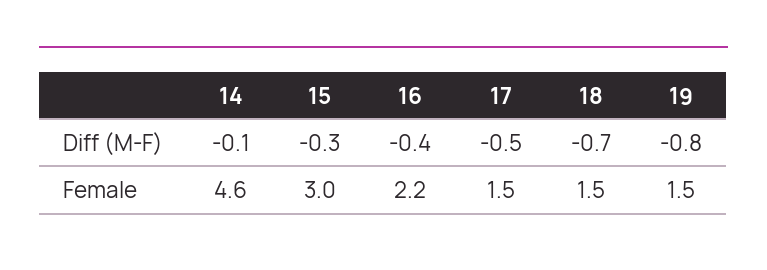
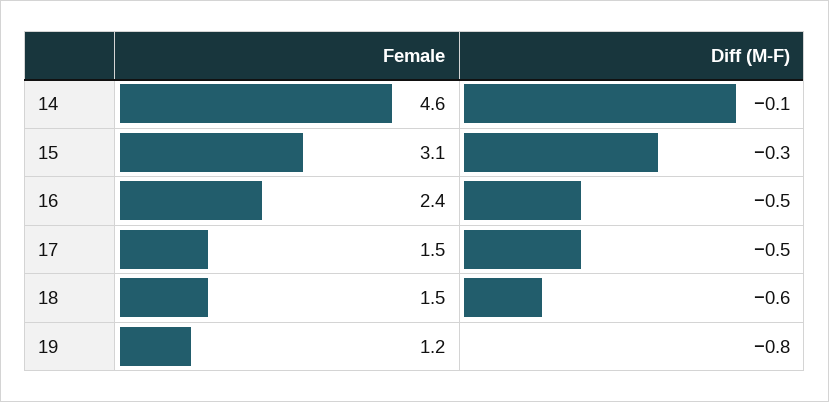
16, Diff (M-F): -0.4 -> -0.5
18, Diff (M-F): -0.7 -> -0.6
15, Female: 3 -> 3.1
16, Female: 2.2 -> 2.4
19, Female: 1.5 -> 1.2

